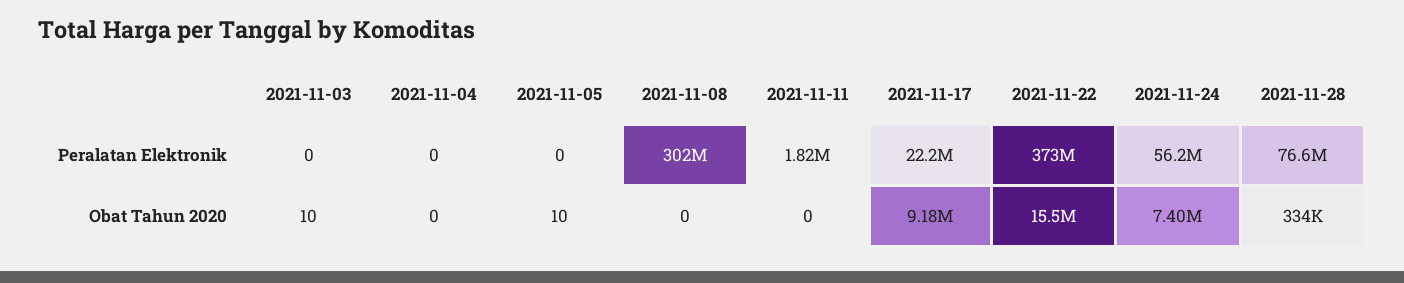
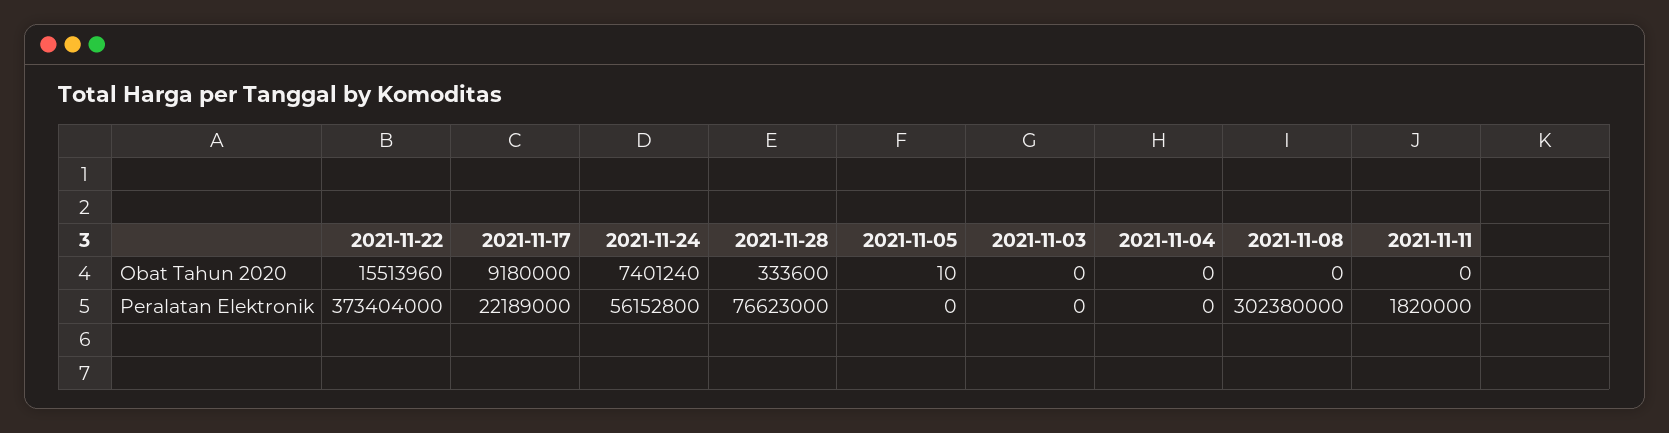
2021-11-03, Obat Tahun 2020: 10 -> 0

